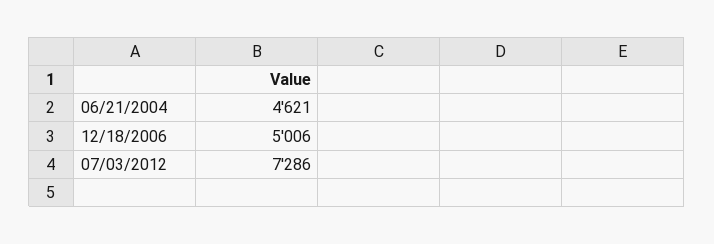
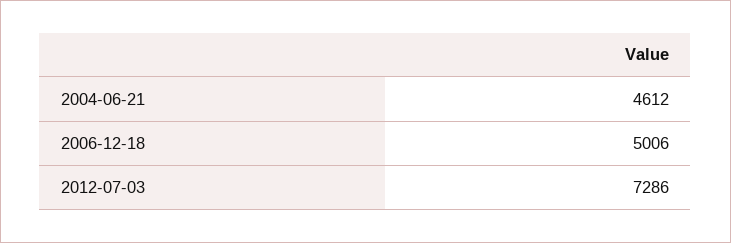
06/21/2004: 4621 -> 4612

